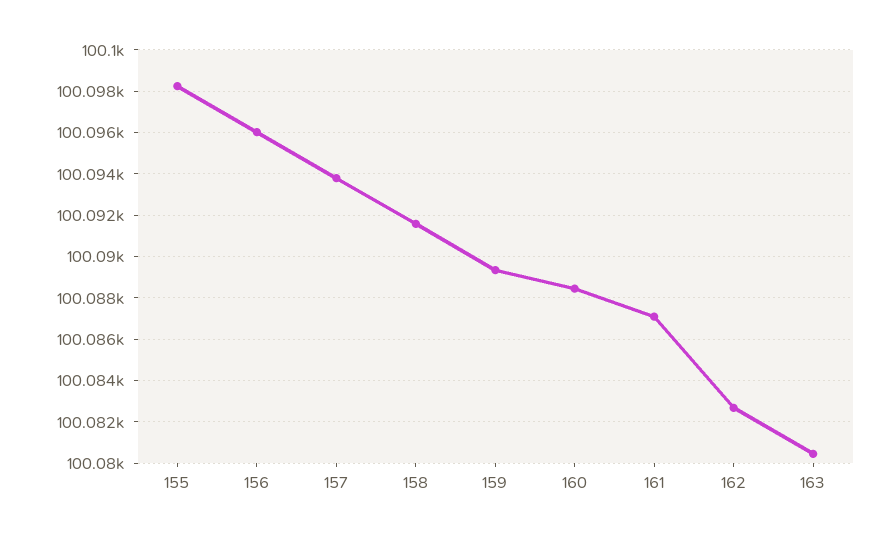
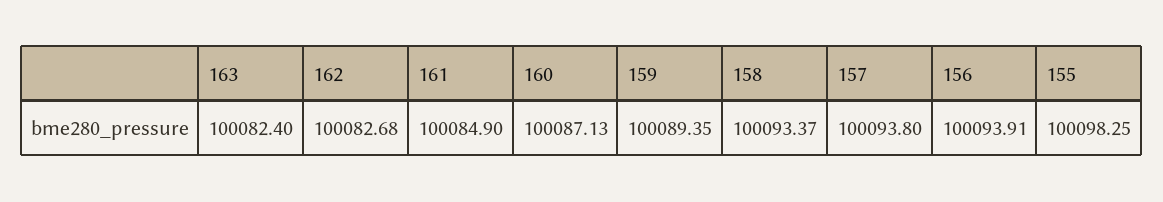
156: 100096 -> 100093.91
158: 100091.5 -> 100093.37
160: 100088.5 -> 100087.13
161: 100087 -> 100084.9
163: 100080.5 -> 100082.4

